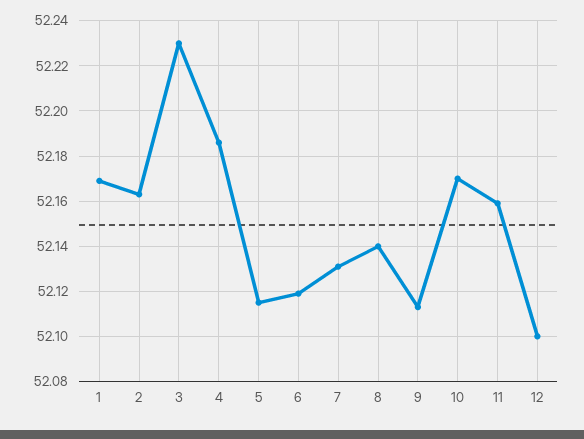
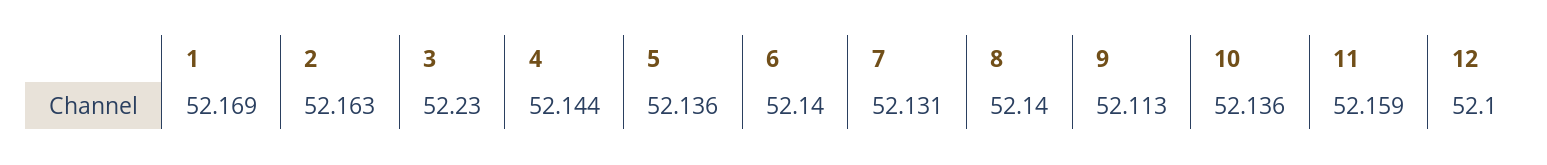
4: 52.185 -> 52.144
5: 52.115 -> 52.136
6: 52.12 -> 52.14
10: 52.17 -> 52.136

